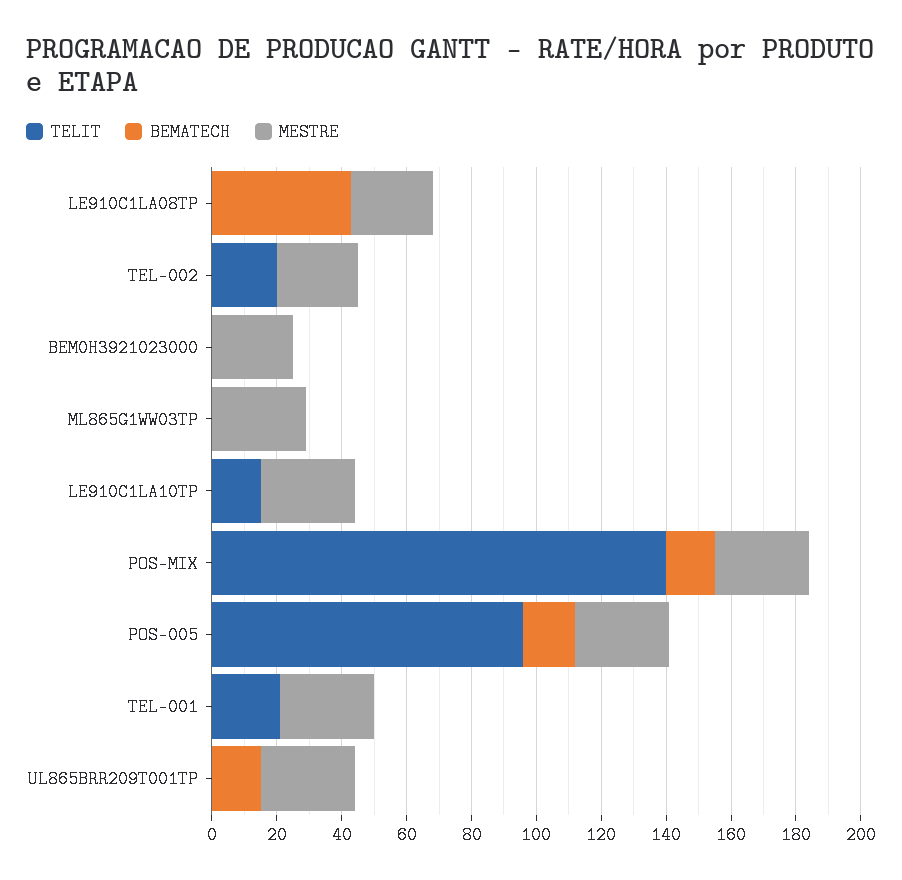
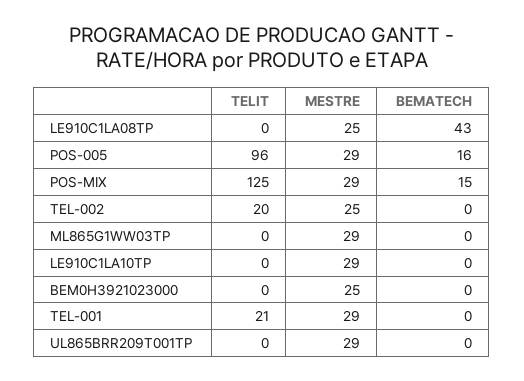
TELIT, LE910C1LA10TP: 15 -> 0
TELIT, POS-MIX: 140 -> 125
BEMATECH, UL865BRR209T001TP: 15 -> 0

